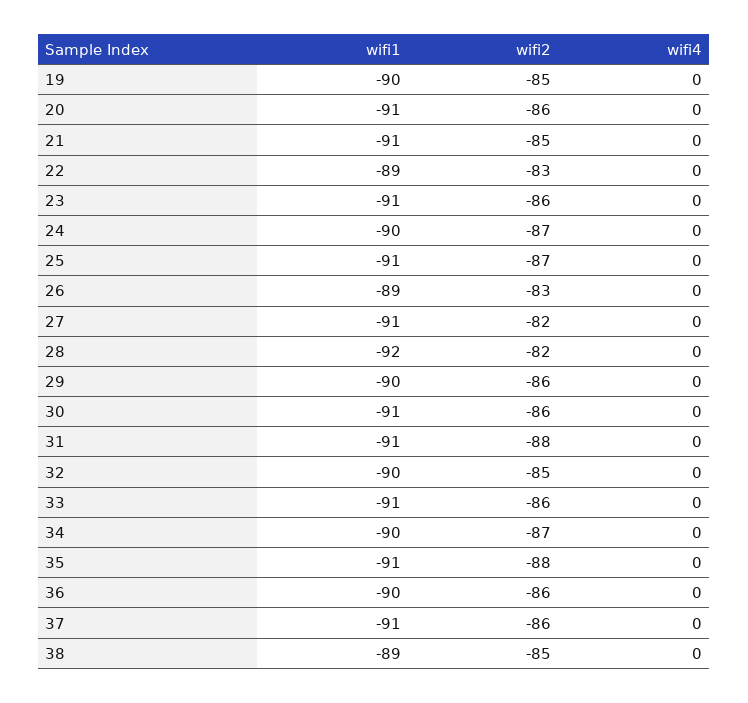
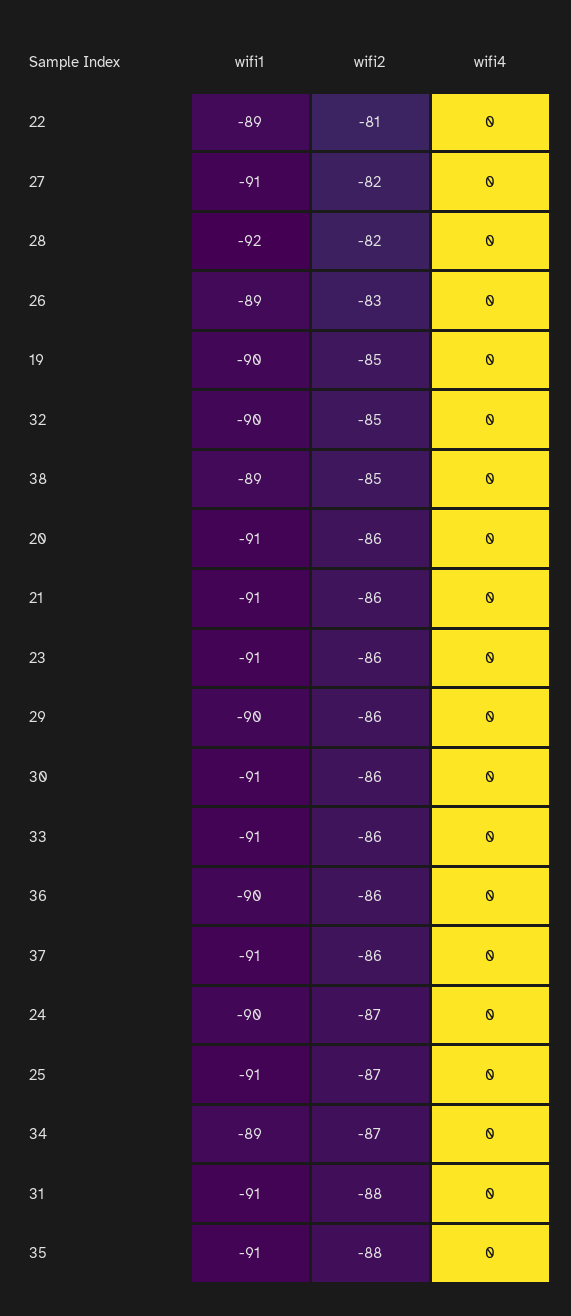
wifi2, 21: -85 -> -86
wifi2, 22: -83 -> -81
wifi1, 34: -90 -> -89

